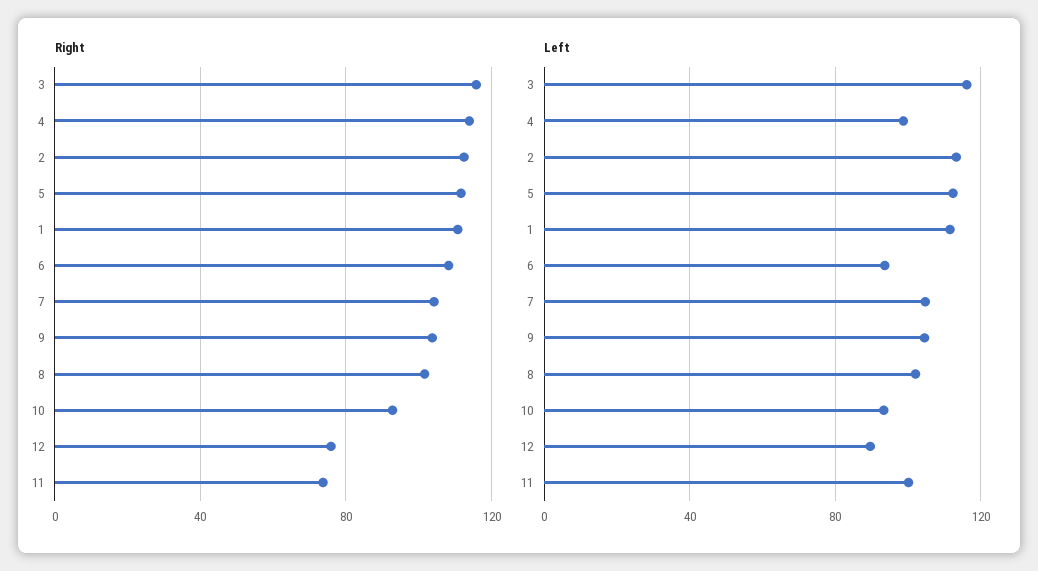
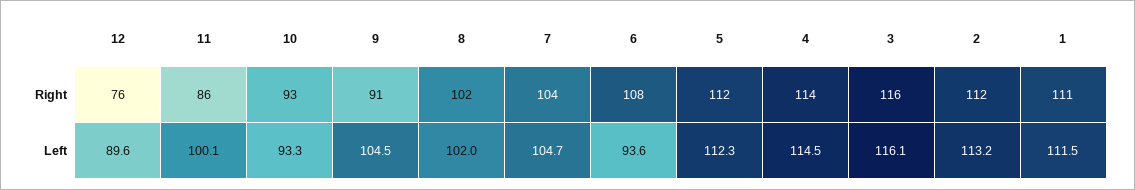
Right, 9: 105 -> 91
Right, 11: 75 -> 86
Left, 4: 100 -> 114.5

